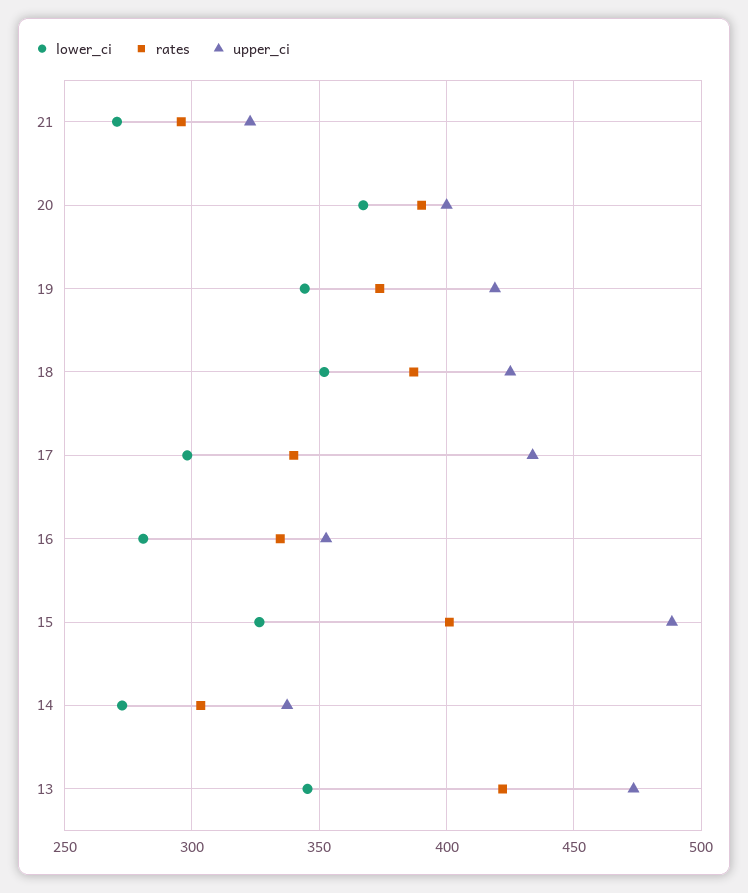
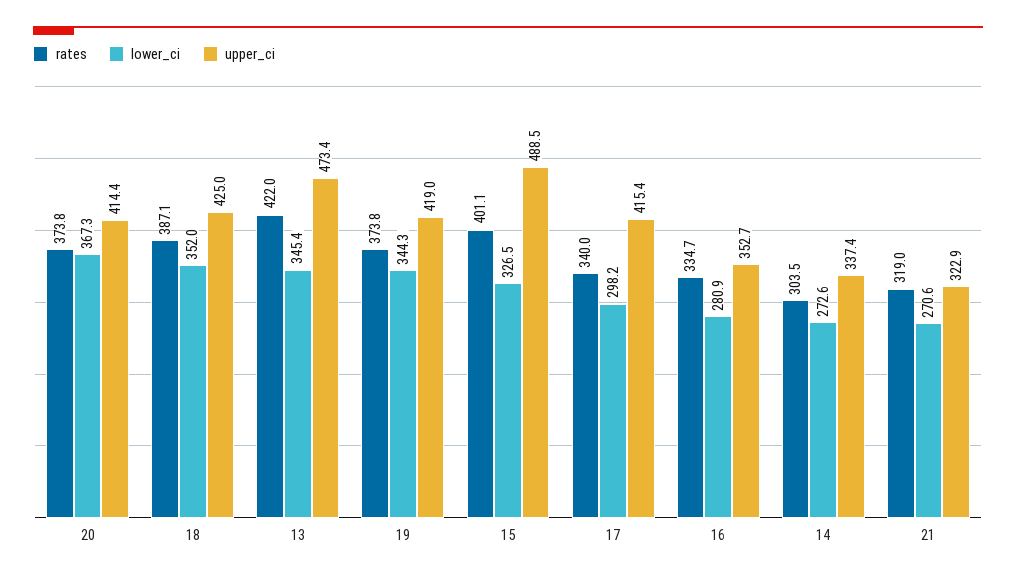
rates, 21: 295 -> 319
rates, 20: 390 -> 373.8
upper_ci, 20: 400 -> 414.4
upper_ci, 17: 435 -> 415.4

